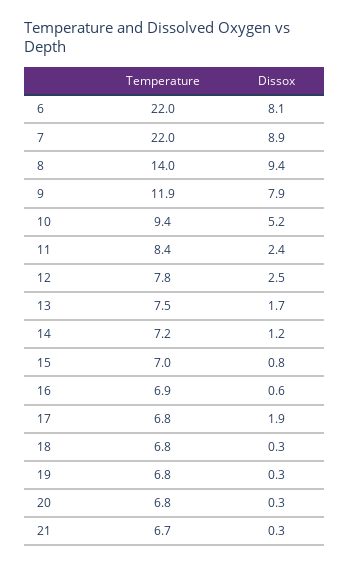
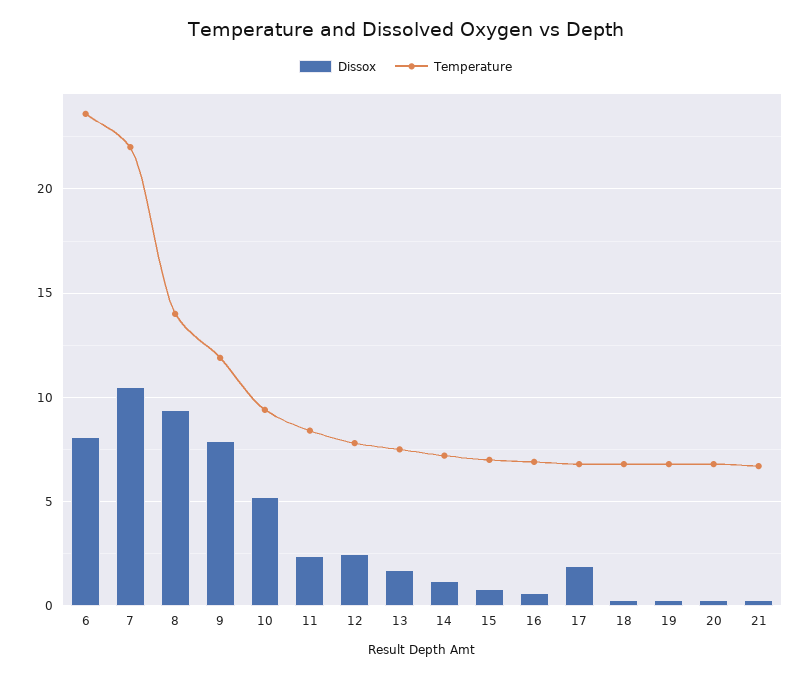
Temperature, 6: 22 -> 23.5
Dissox, 7: 8.9 -> 10.5

